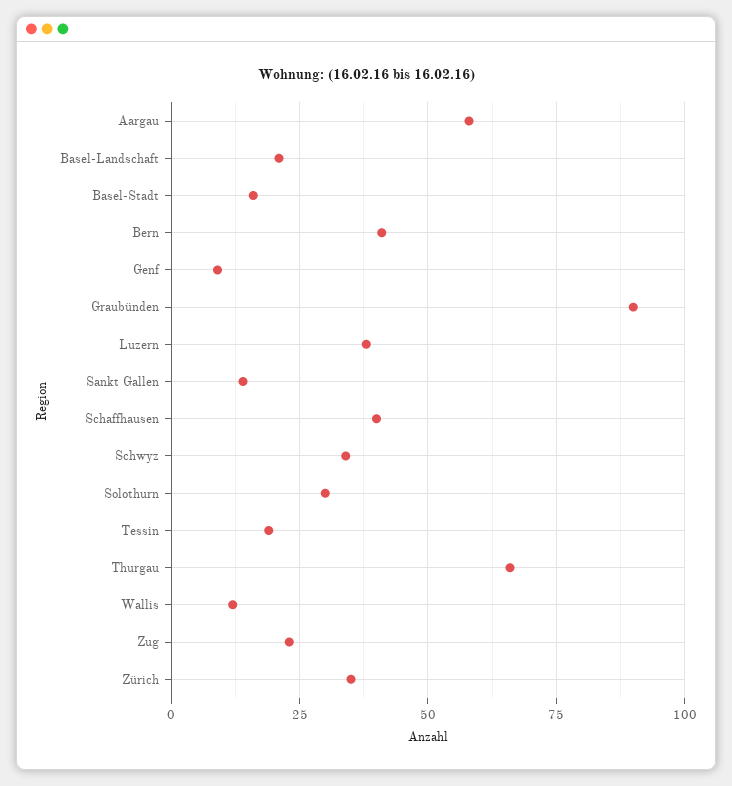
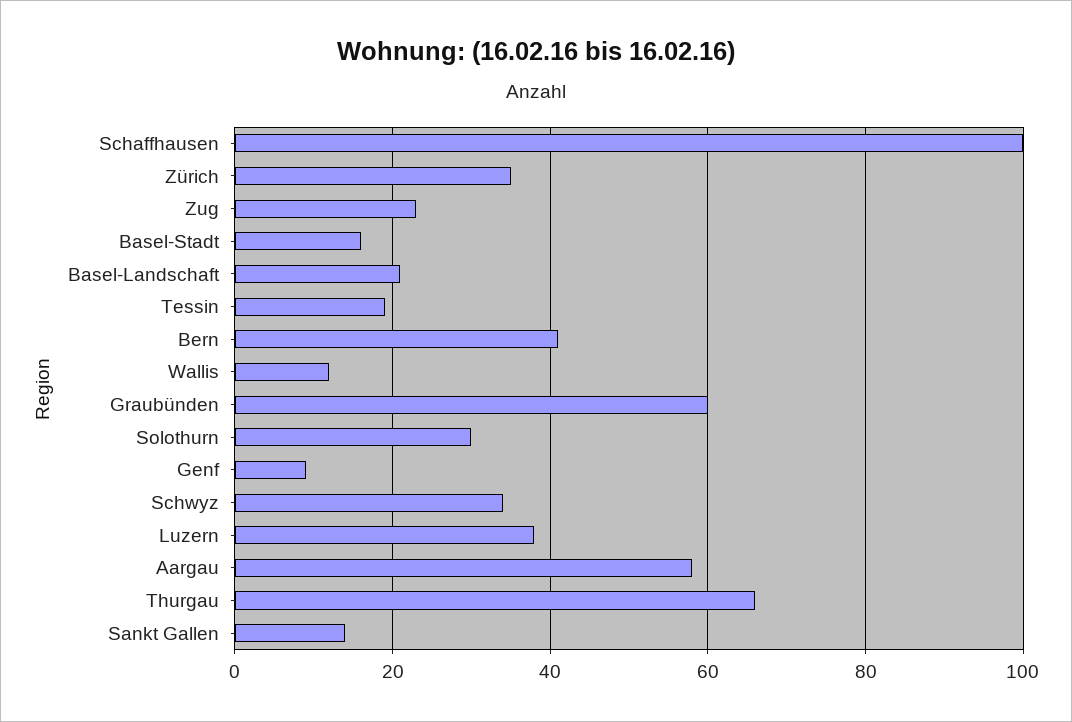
Graubünden: 90 -> 60
Schaffhausen: 40 -> 100

